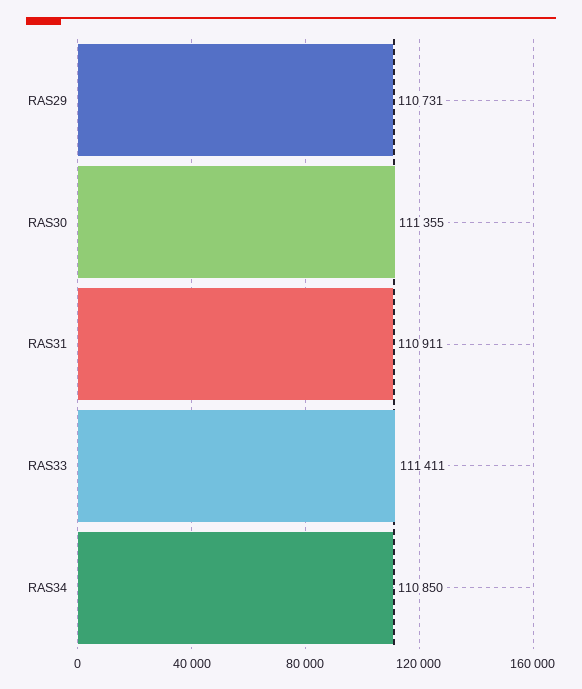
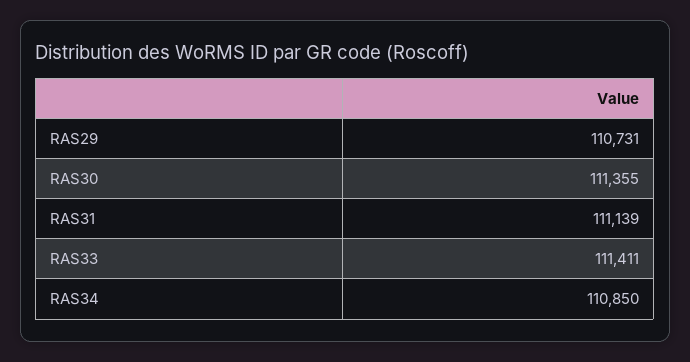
RAS31: 110911 -> 111139

